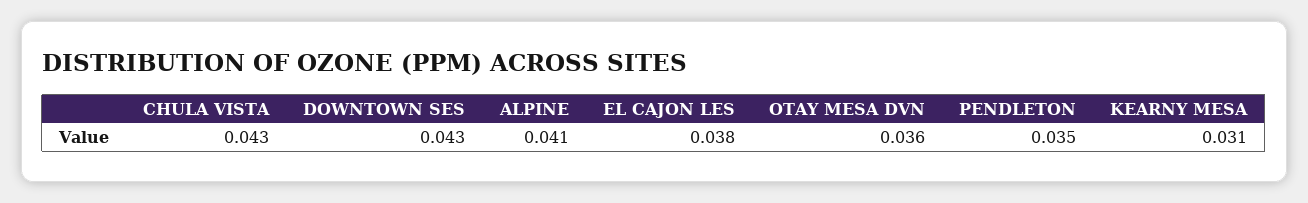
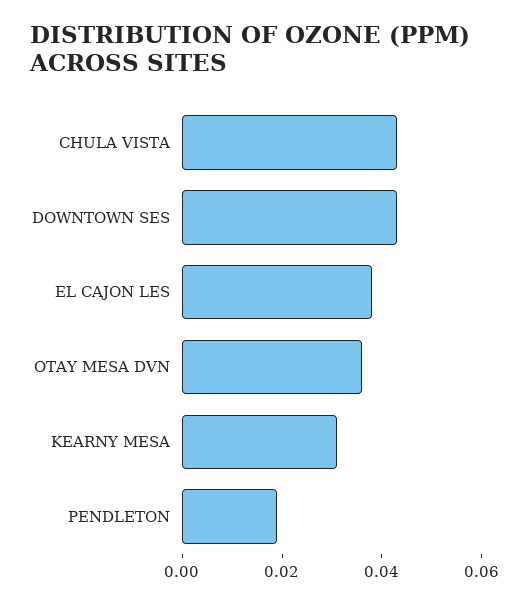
ALPINE: 0.041 -> none
PENDLETON: 0.035 -> 0.02

